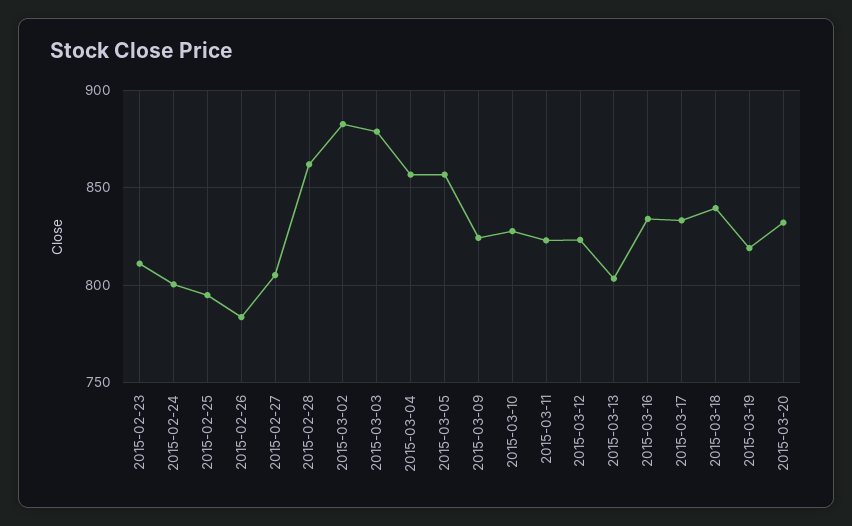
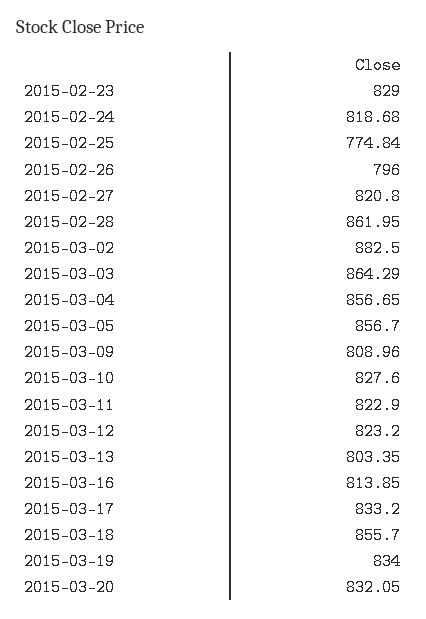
2015-02-23: 810 -> 829
2015-02-24: 800 -> 818.68
2015-02-25: 795 -> 774.84
2015-02-26: 785 -> 796
2015-02-27: 805 -> 820.8
2015-03-03: 880 -> 864.29
2015-03-09: 825 -> 808.96
2015-03-16: 835 -> 813.85
2015-03-18: 840 -> 855.7
2015-03-19: 820 -> 834

